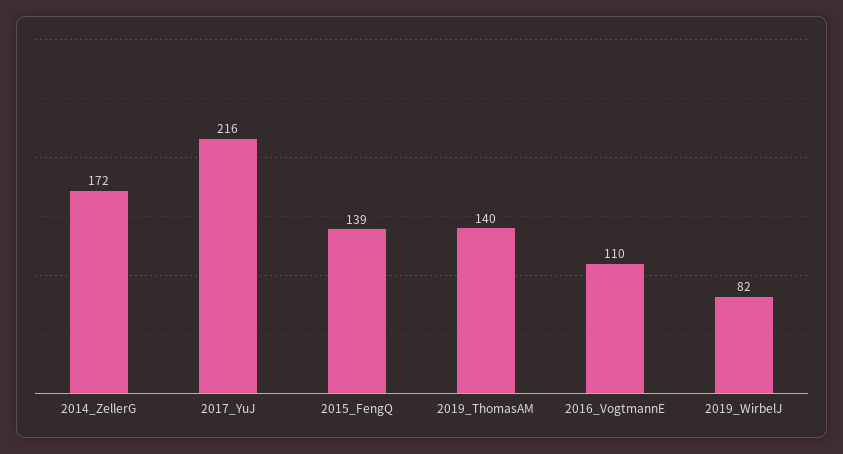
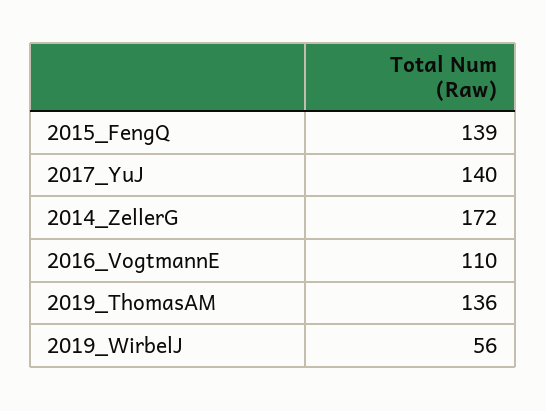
2017_YuJ: 216 -> 140
2019_ThomasAM: 140 -> 136
2019_WirbelJ: 82 -> 56

